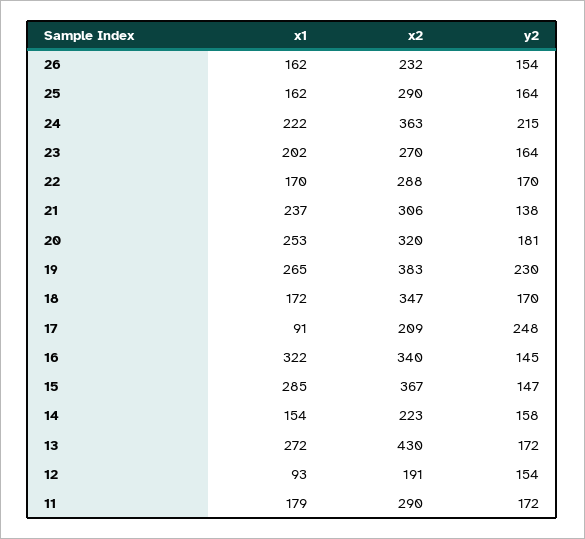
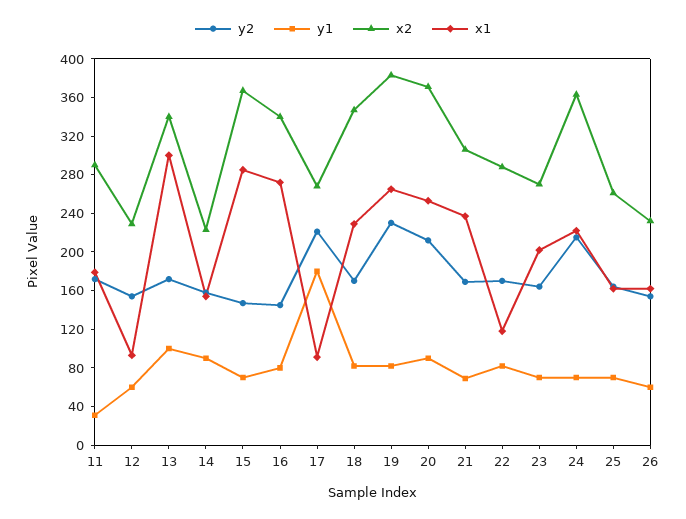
x2, 25: 290 -> 260
x1, 22: 170 -> 120
y2, 21: 138 -> 170
x2, 20: 320 -> 370
y2, 20: 181 -> 210
x1, 18: 172 -> 230
x2, 17: 209 -> 270
y2, 17: 248 -> 220
x1, 16: 322 -> 270
x1, 13: 272 -> 300
x2, 13: 430 -> 340
x2, 12: 191 -> 230
y1, 11: none -> 30
y1, 12: none -> 60
y1, 13: none -> 100
y1, 14: none -> 90
y1, 15: none -> 70
y1, 16: none -> 80
y1, 17: none -> 180
y1, 18: none -> 80
y1, 19: none -> 80
y1, 20: none -> 90
y1, 21: none -> 70
y1, 22: none -> 80
y1, 23: none -> 70
y1, 24: none -> 70
y1, 25: none -> 70
y1, 26: none -> 60

